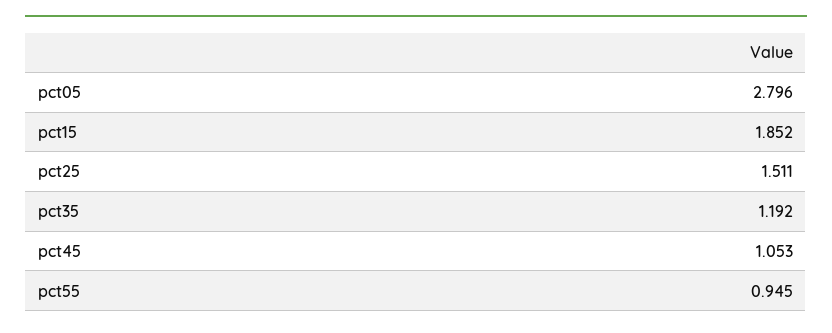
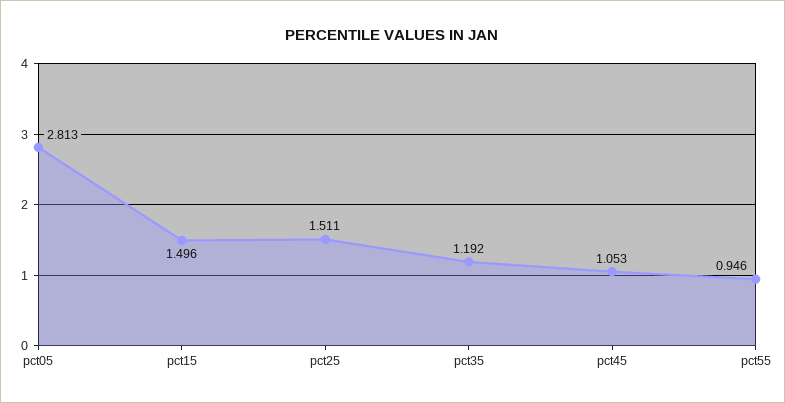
pct05: 2.796 -> 2.813
pct15: 1.852 -> 1.496
pct55: 0.945 -> 0.946

